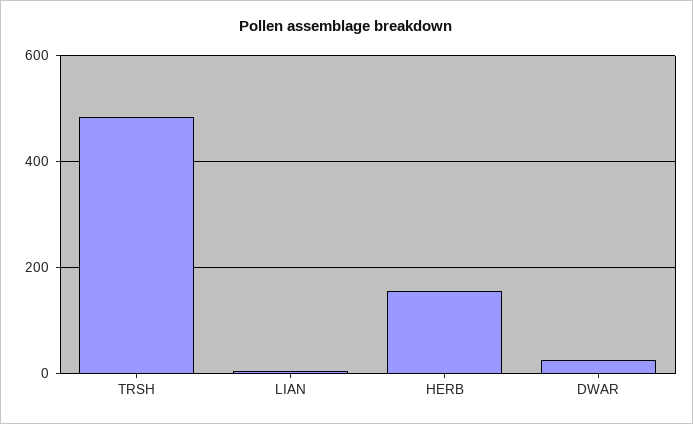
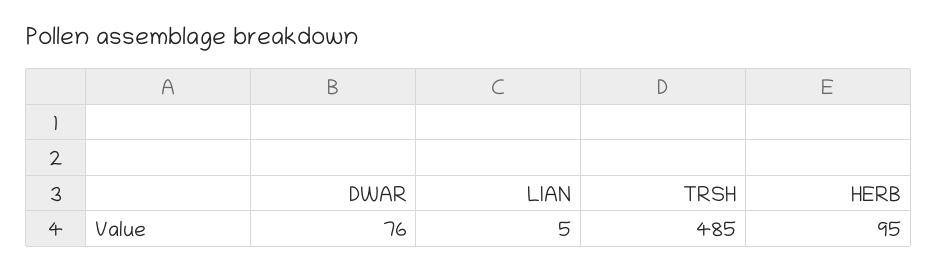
HERB: 160 -> 95
DWAR: 20 -> 76

